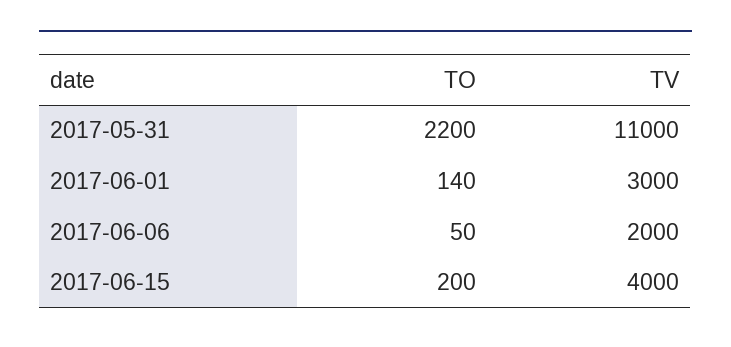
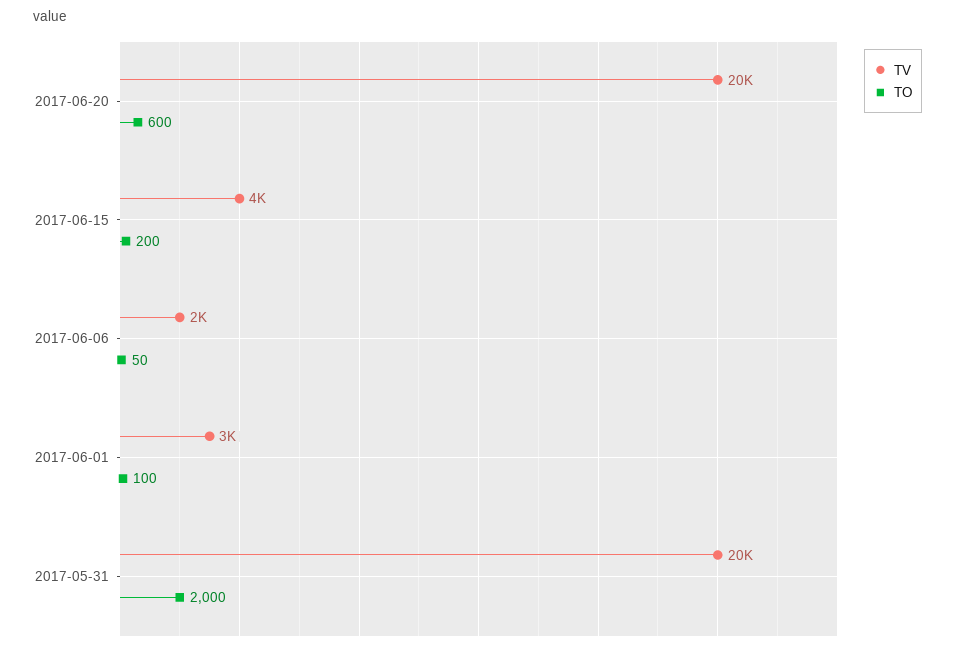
TO, 2017-05-31: 2200 -> 2000
TV, 2017-05-31: 11000 -> 20000
TO, 2017-06-01: 140 -> 100
TV, 2017-06-20: none -> 20000
TO, 2017-06-20: none -> 600

